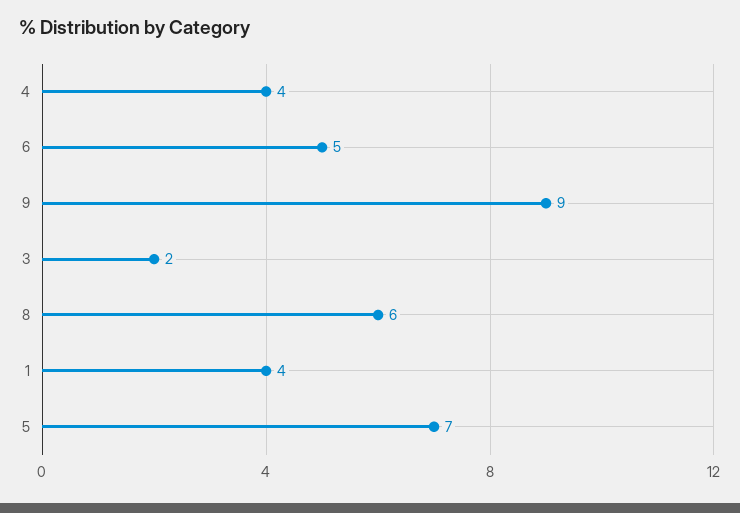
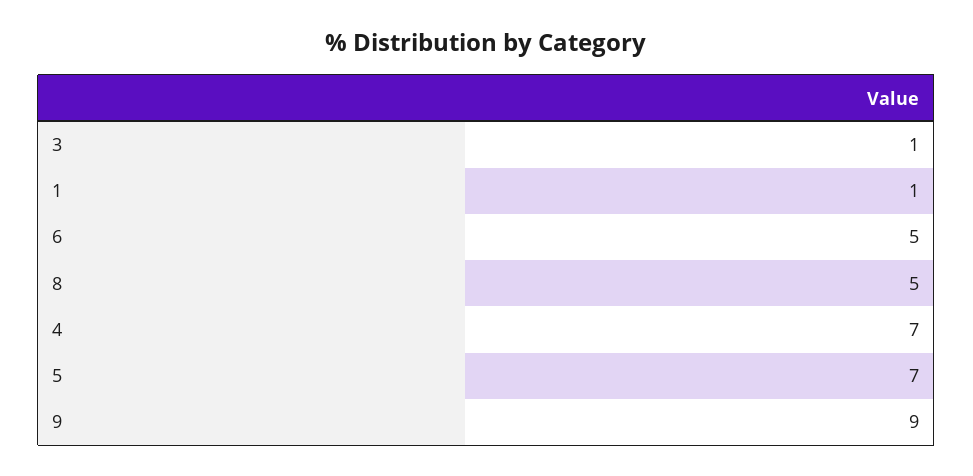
4: 4 -> 7
3: 2 -> 1
8: 6 -> 5
1: 4 -> 1

